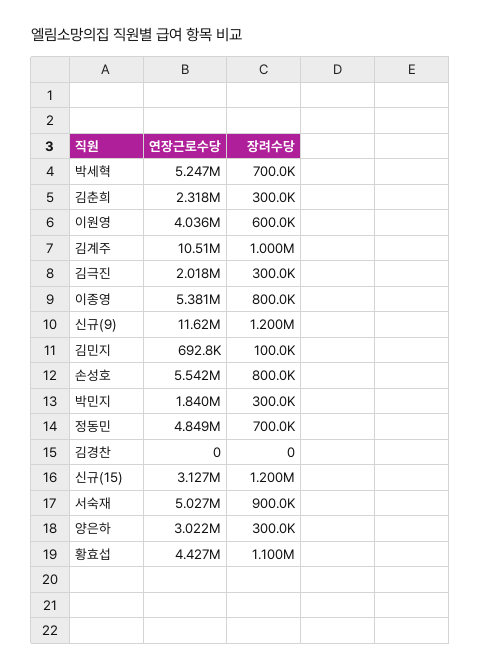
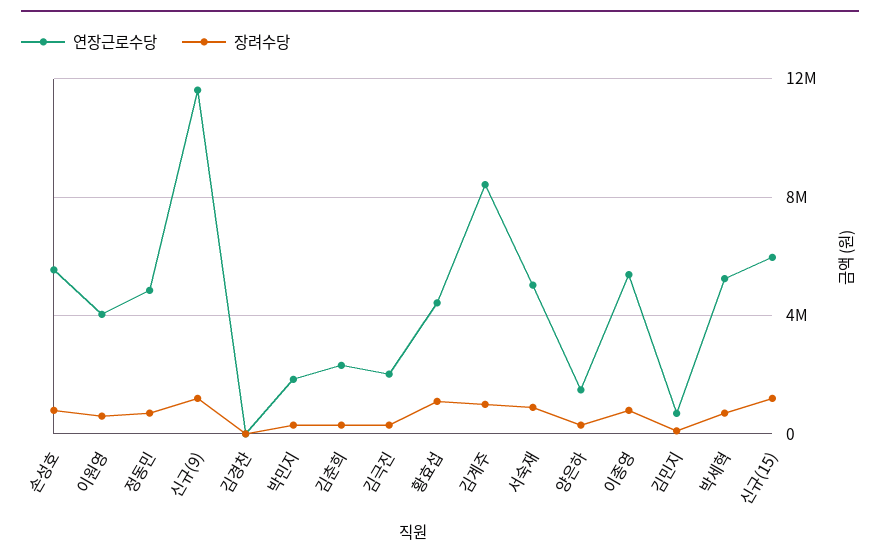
연장근로수당, 김계주: 10510000 -> 8500000
연장근로수당, 신규(15): 3127000 -> 6000000
연장근로수당, 양은하: 3022000 -> 1500000

